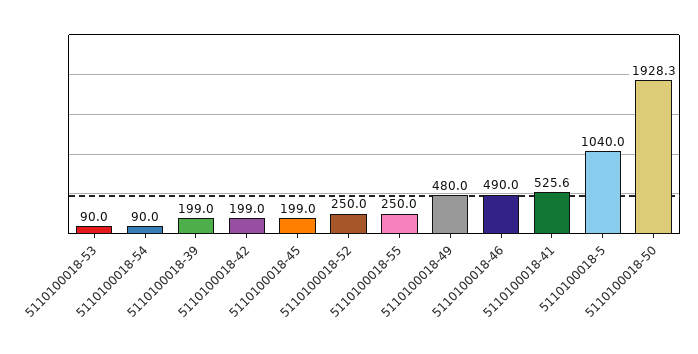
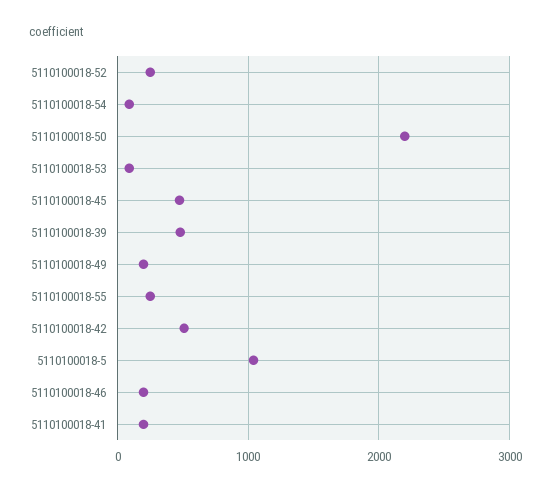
5110100018-39: 199 -> 500
5110100018-42: 199 -> 500
5110100018-45: 199 -> 500
5110100018-49: 480 -> 200
5110100018-46: 490 -> 200
5110100018-41: 525.6 -> 200
5110100018-50: 1928.3 -> 2200

